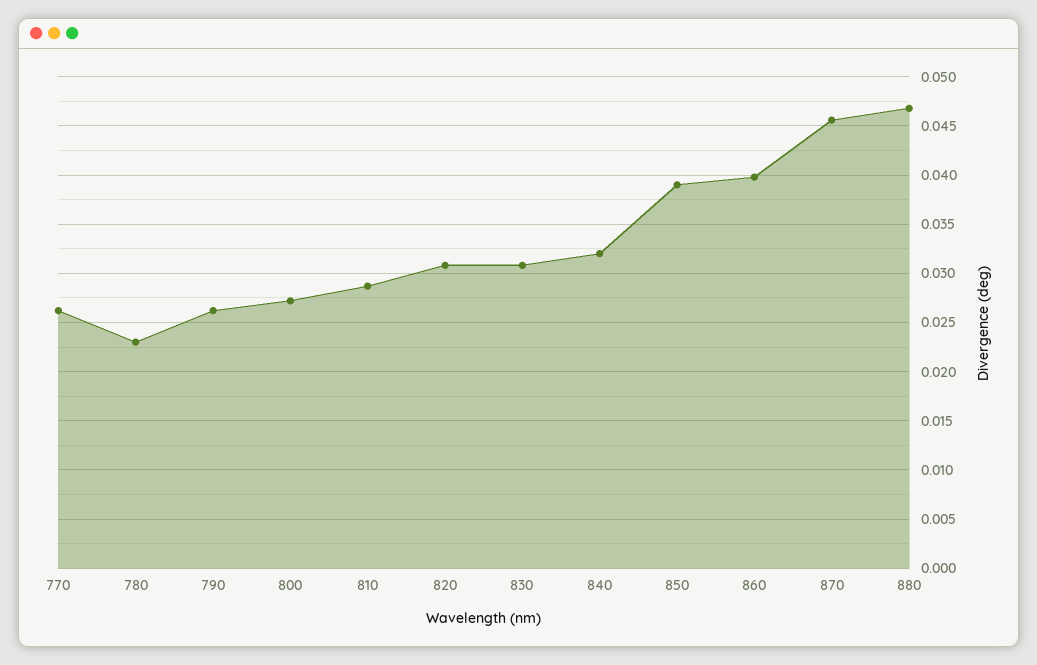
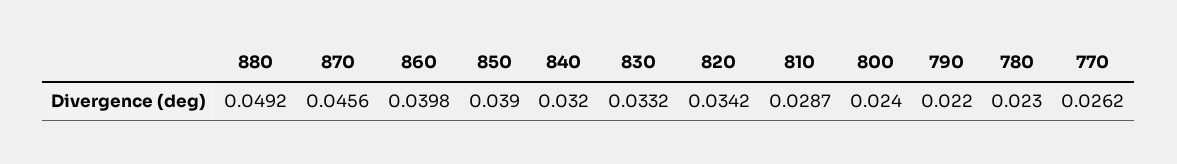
790: 0.026 -> 0.022
800: 0.027 -> 0.024
820: 0.031 -> 0.0342
830: 0.031 -> 0.0332
880: 0.047 -> 0.0492

